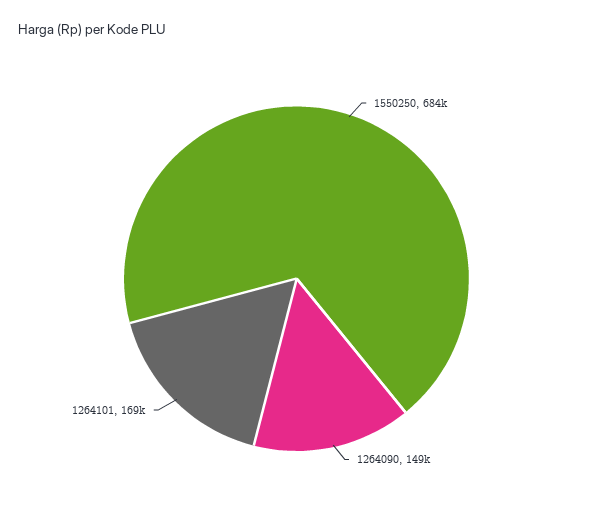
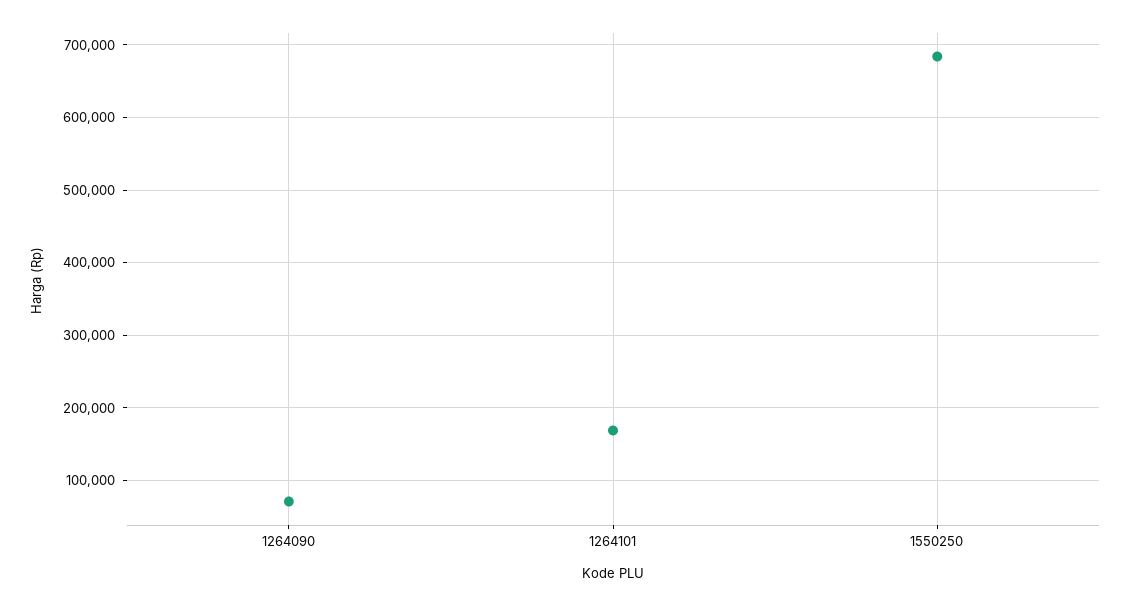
1264090: 149000 -> 70000

